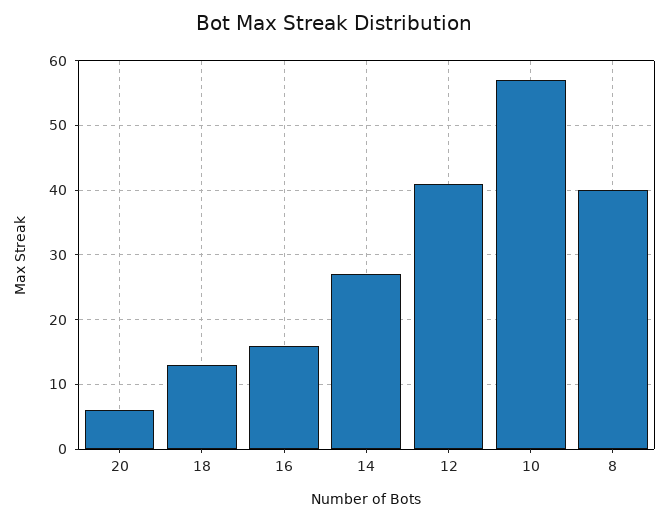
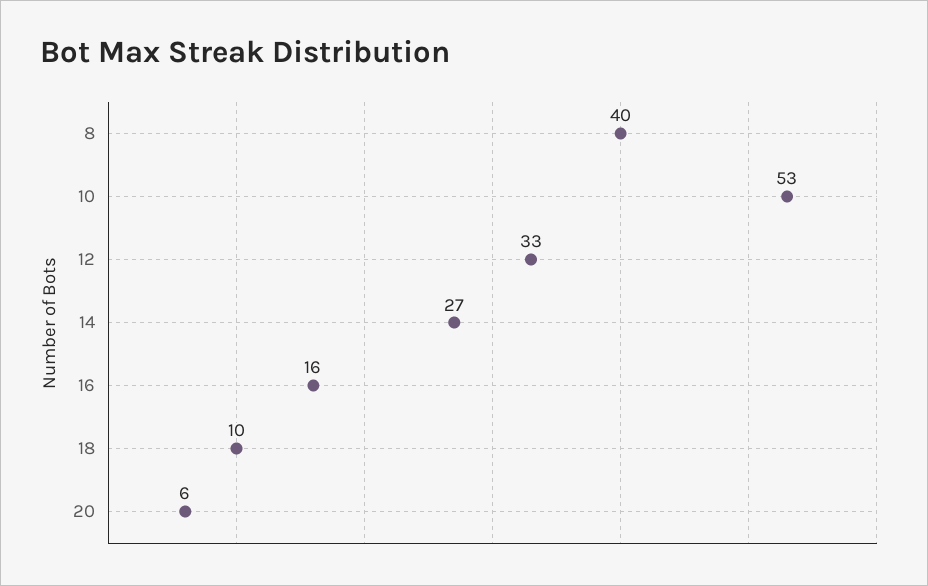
18: 13 -> 10
12: 41 -> 33
10: 57 -> 53

